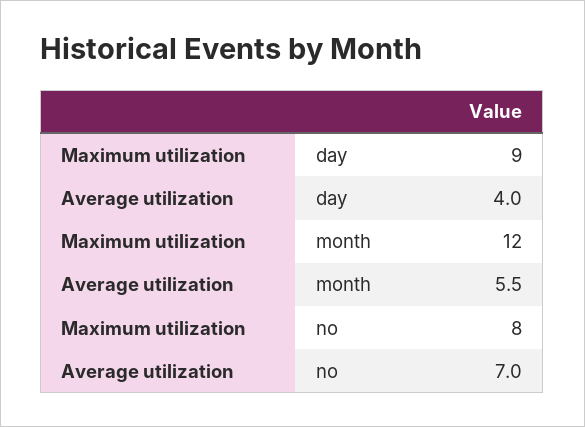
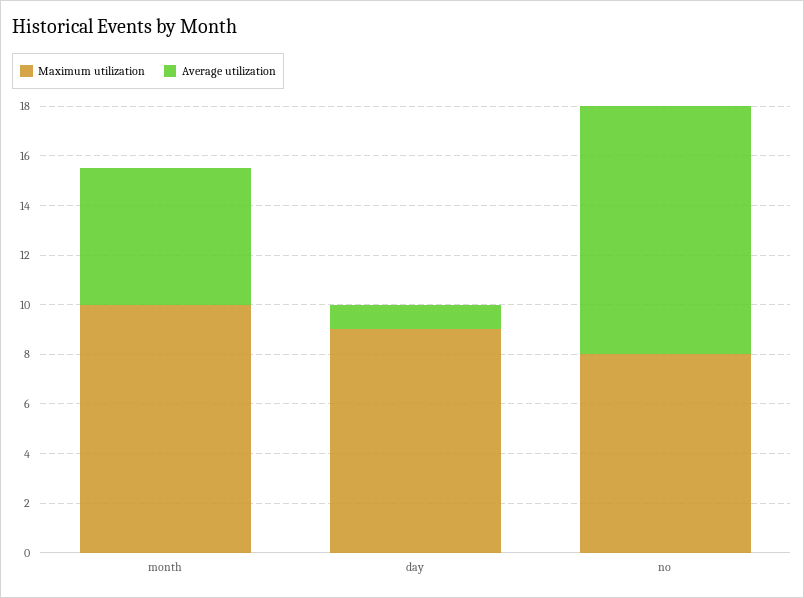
Average utilization, day: 4 -> 1
Maximum utilization, month: 12 -> 10
Average utilization, no: 7 -> 10

